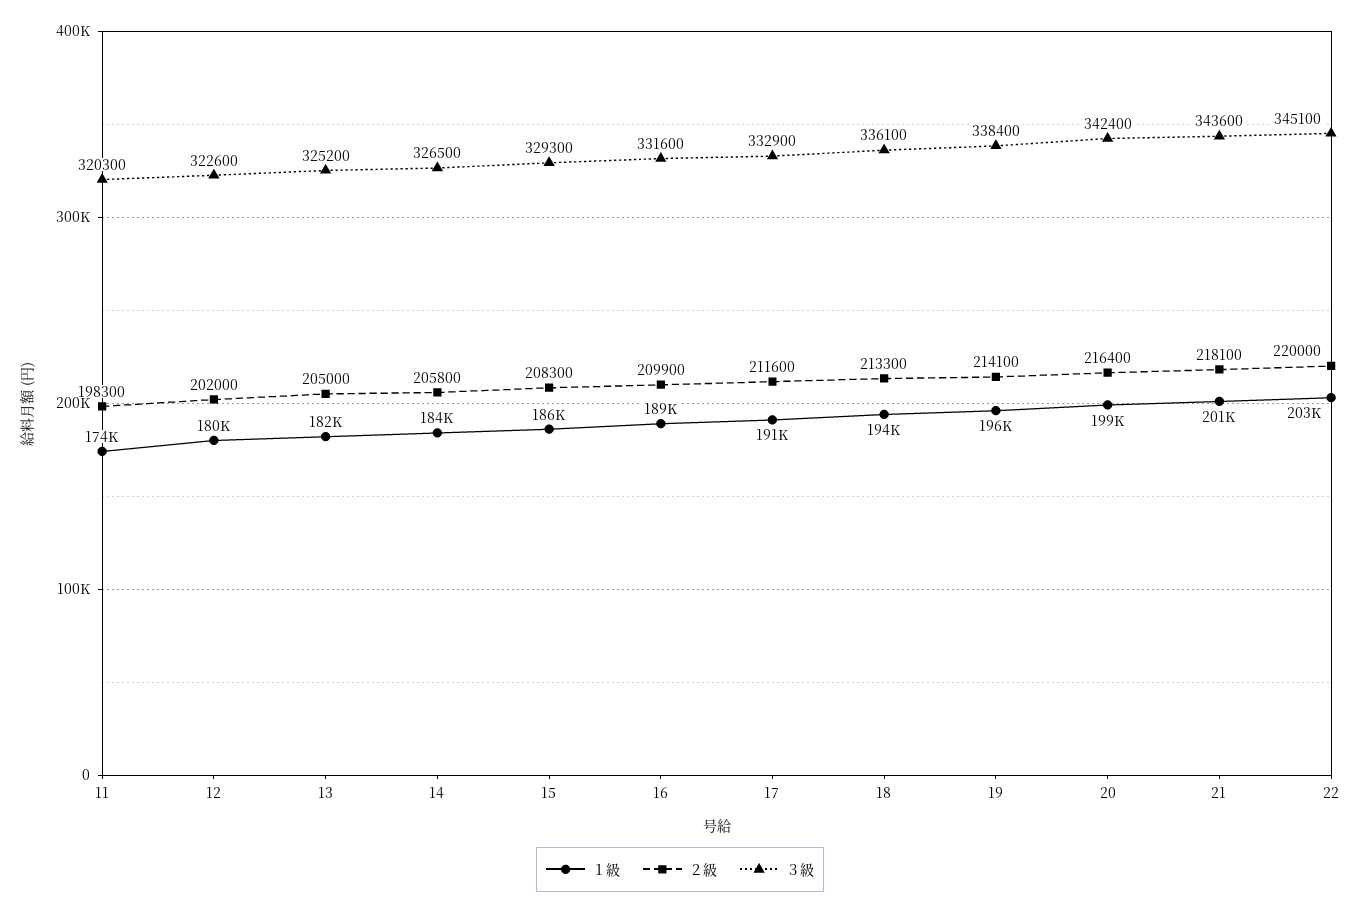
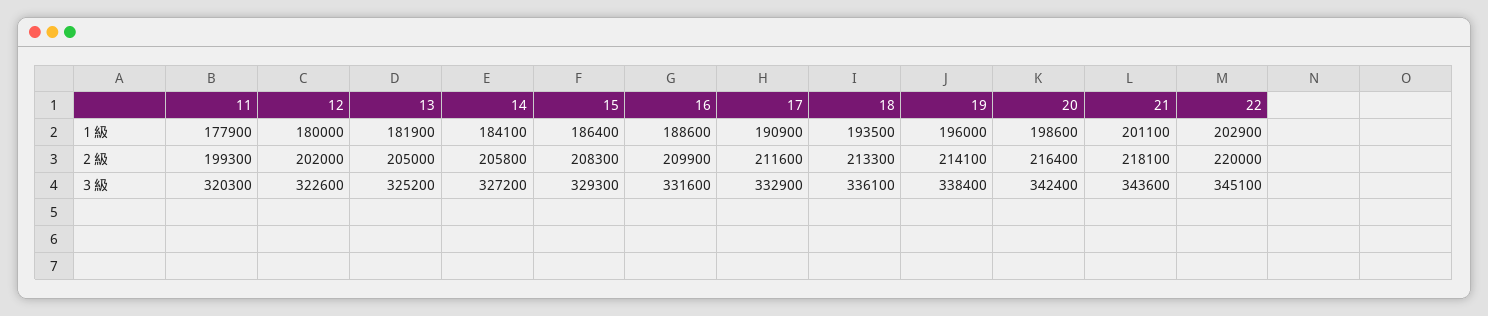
１級, 11: 174000 -> 177900
２級, 11: 198300 -> 199300
３級, 14: 326500 -> 327200

